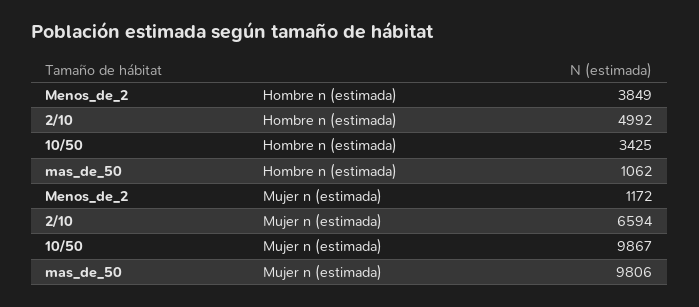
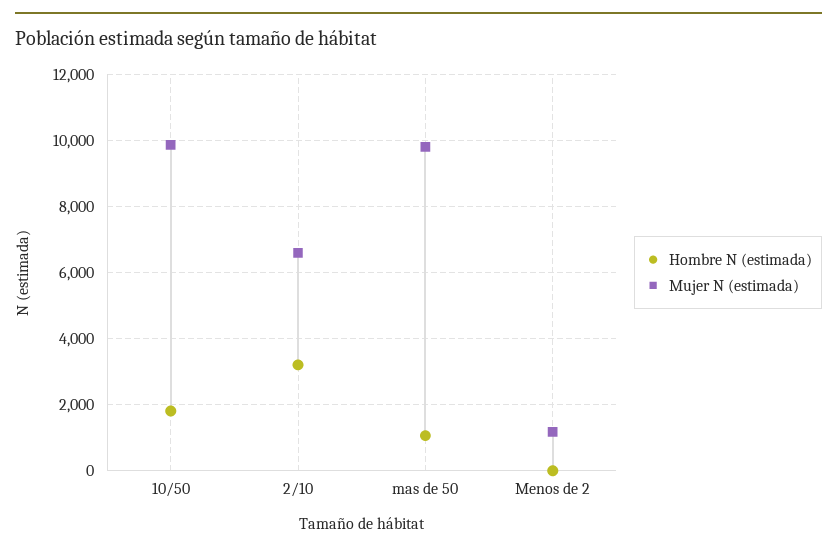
Hombre n (estimada), Menos_de_2: 3849 -> 0
Hombre n (estimada), 2/10: 4992 -> 3200
Hombre n (estimada), 10/50: 3425 -> 1800

